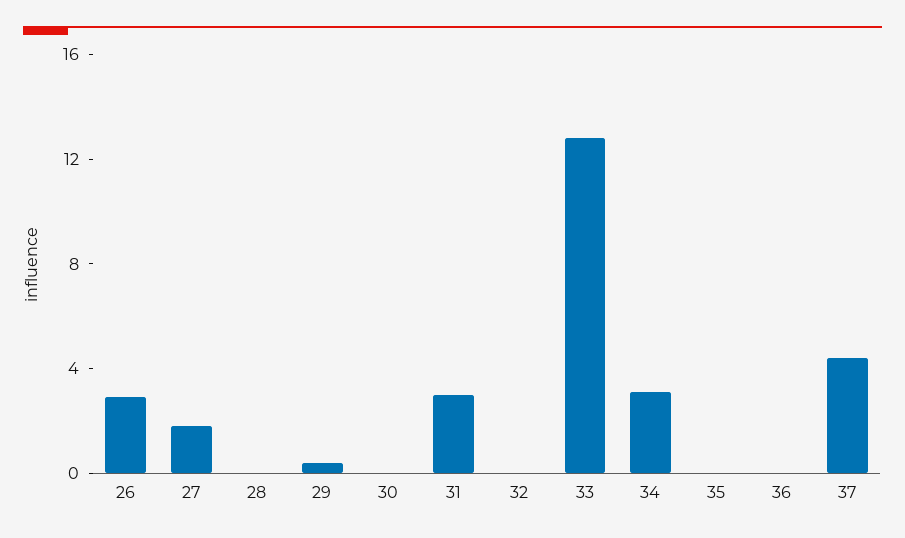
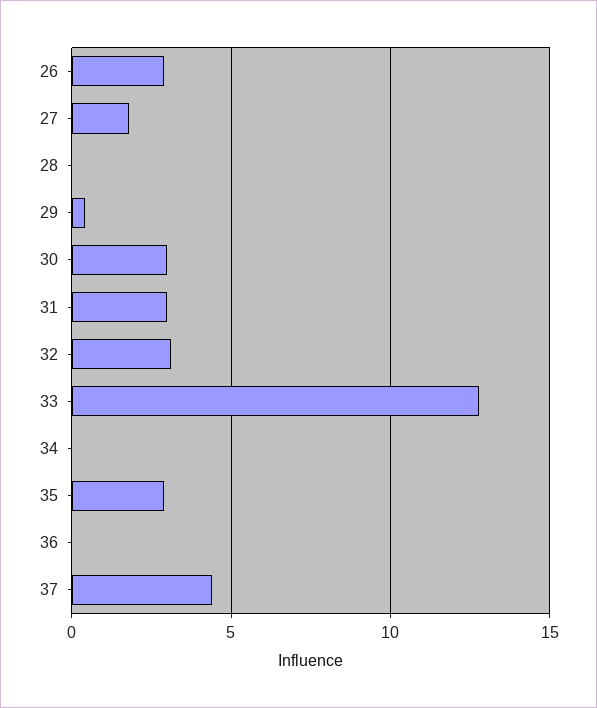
30: 0 -> 3
32: 0 -> 3
34: 3 -> 0
35: 0 -> 3

